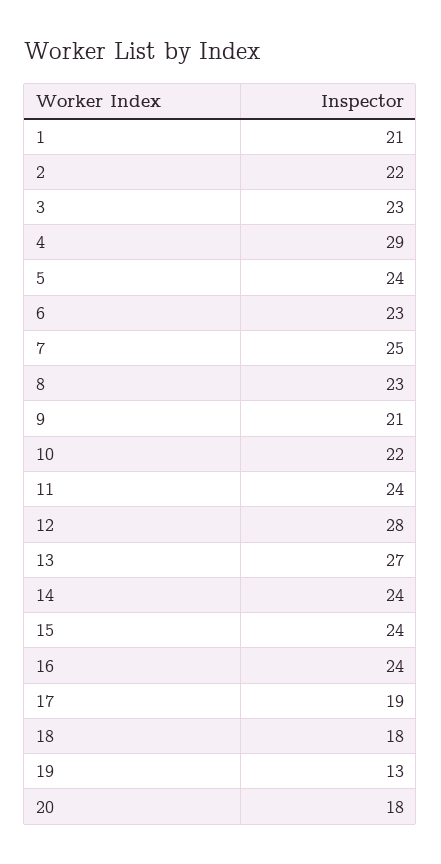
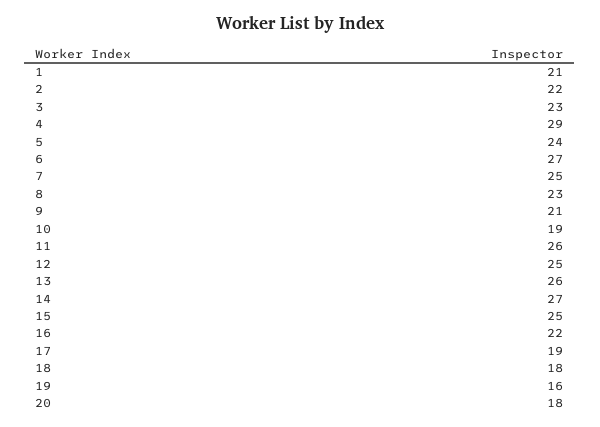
6: 23 -> 27
10: 22 -> 19
11: 24 -> 26
12: 28 -> 25
13: 27 -> 26
14: 24 -> 27
15: 24 -> 25
16: 24 -> 22
19: 13 -> 16

